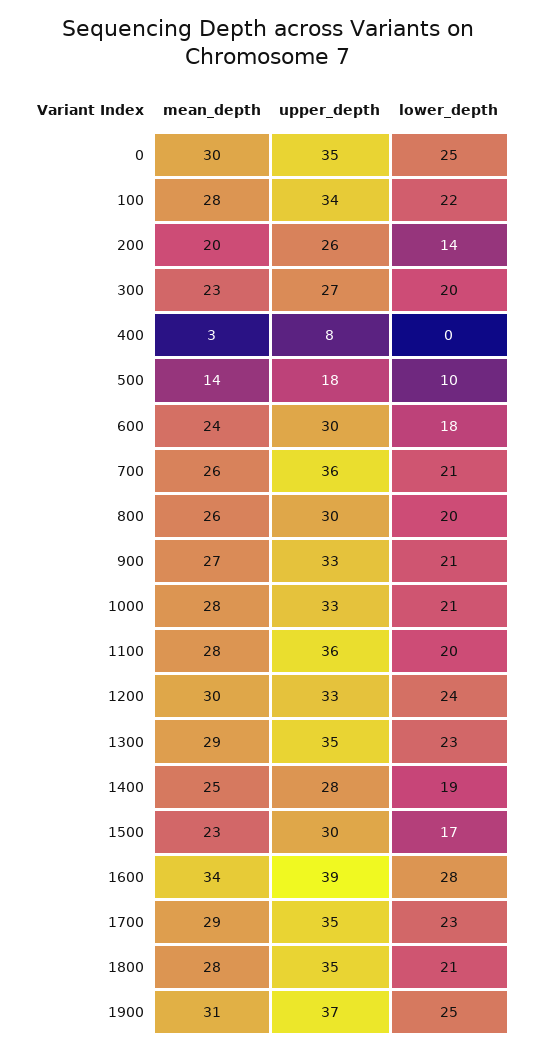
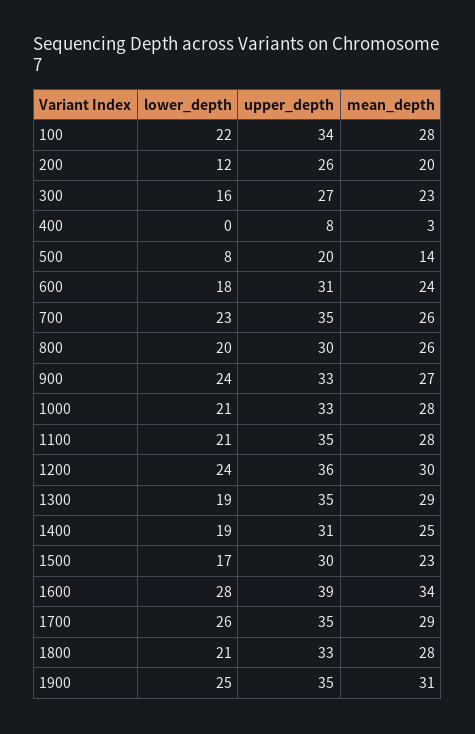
mean_depth, 0: 30 -> none
upper_depth, 0: 35 -> none
lower_depth, 0: 25 -> none
lower_depth, 200: 14 -> 12
lower_depth, 300: 20 -> 16
upper_depth, 500: 18 -> 20
lower_depth, 500: 10 -> 8
upper_depth, 600: 30 -> 31
upper_depth, 700: 36 -> 35
lower_depth, 700: 21 -> 23
lower_depth, 900: 21 -> 24
upper_depth, 1100: 36 -> 35
lower_depth, 1100: 20 -> 21
upper_depth, 1200: 33 -> 36
lower_depth, 1300: 23 -> 19
upper_depth, 1400: 28 -> 31
lower_depth, 1700: 23 -> 26
upper_depth, 1800: 35 -> 33
upper_depth, 1900: 37 -> 35

